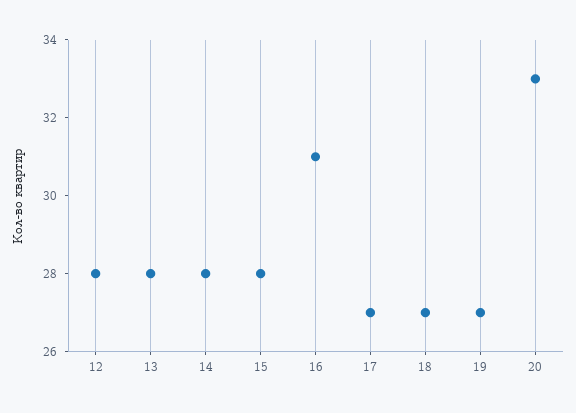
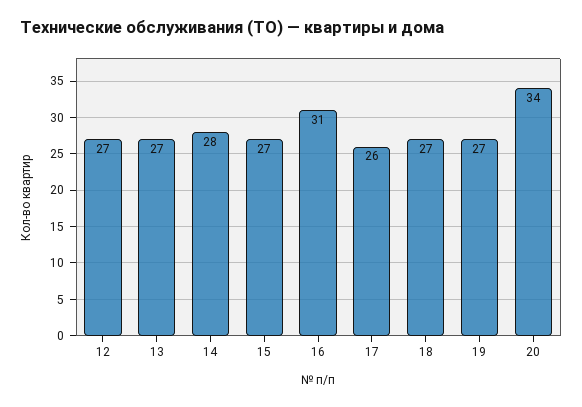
12: 28 -> 27
13: 28 -> 27
15: 28 -> 27
17: 27 -> 26
20: 33 -> 34

